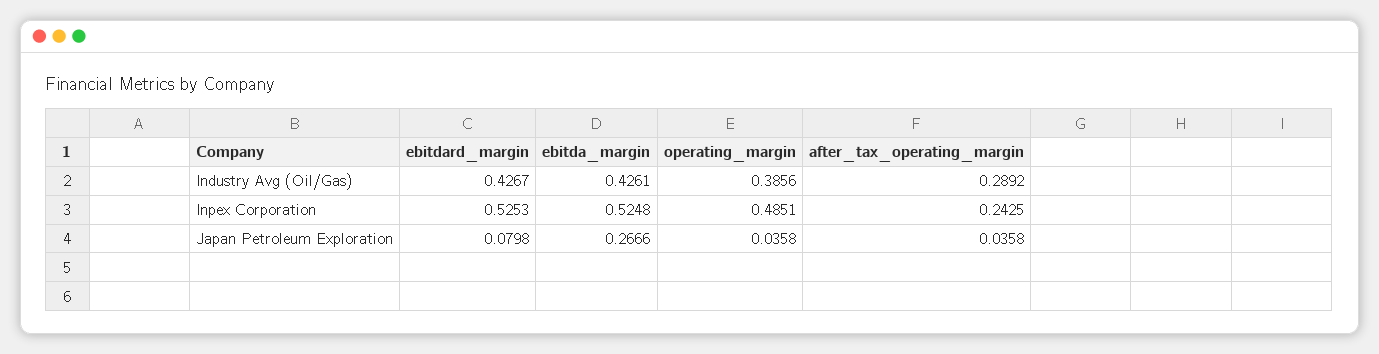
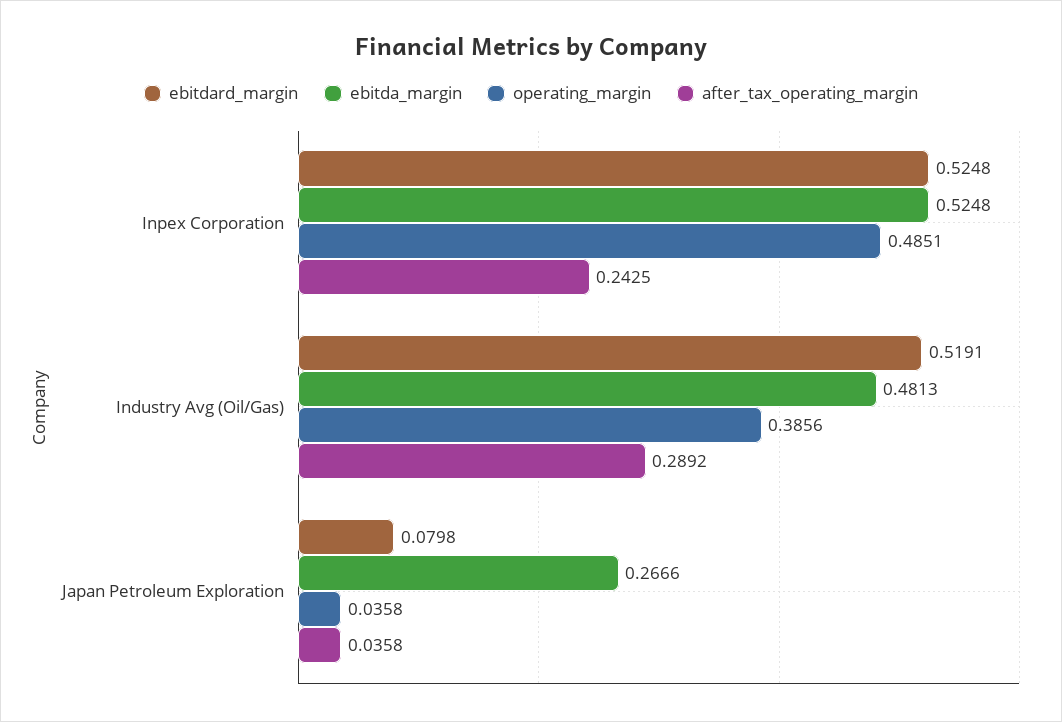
ebitdard_margin, Industry Avg (Oil/Gas): 0.4267 -> 0.5191
ebitda_margin, Industry Avg (Oil/Gas): 0.4261 -> 0.4813
ebitdard_margin, Inpex Corporation: 0.5253 -> 0.5248

